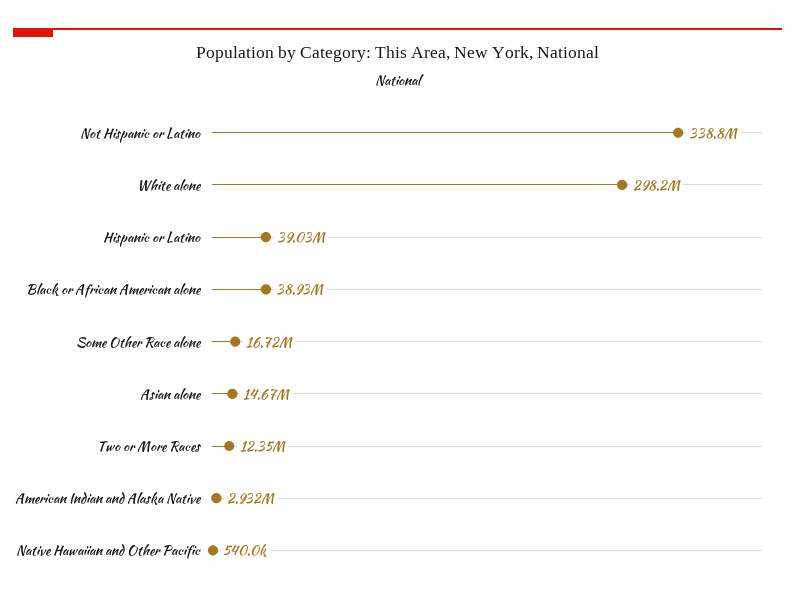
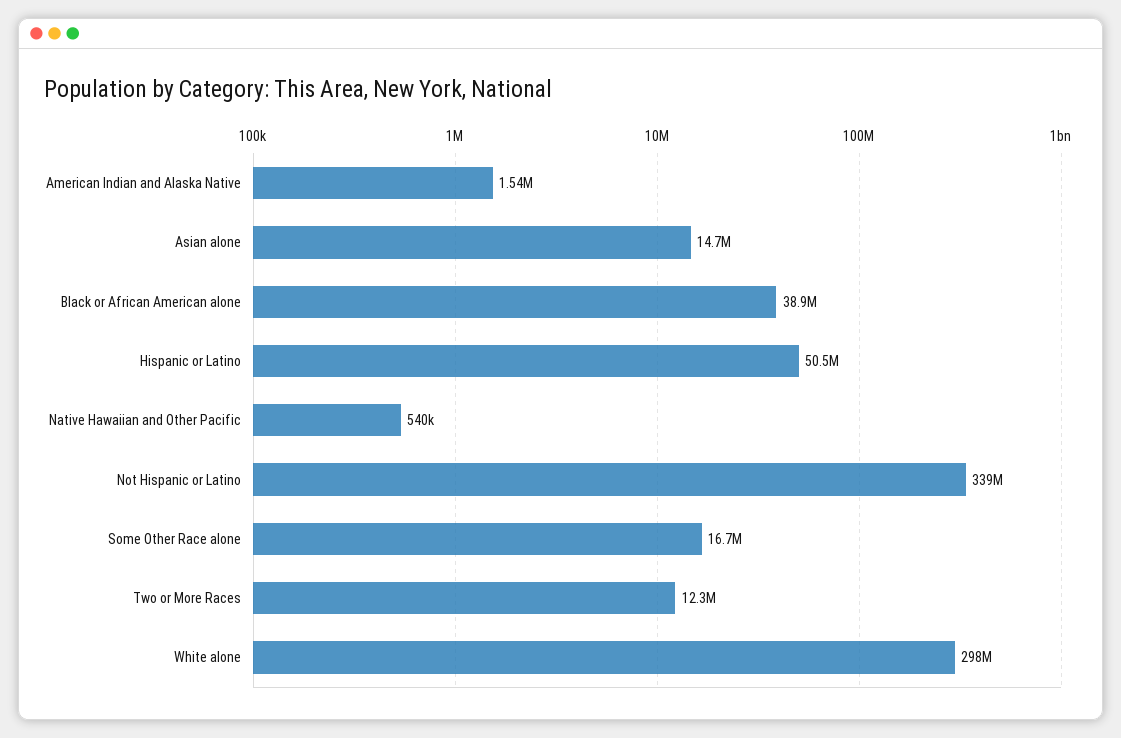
Hispanic or Latino: 39030000 -> 50500000
American Indian and Alaska Native: 2932000 -> 1540000

